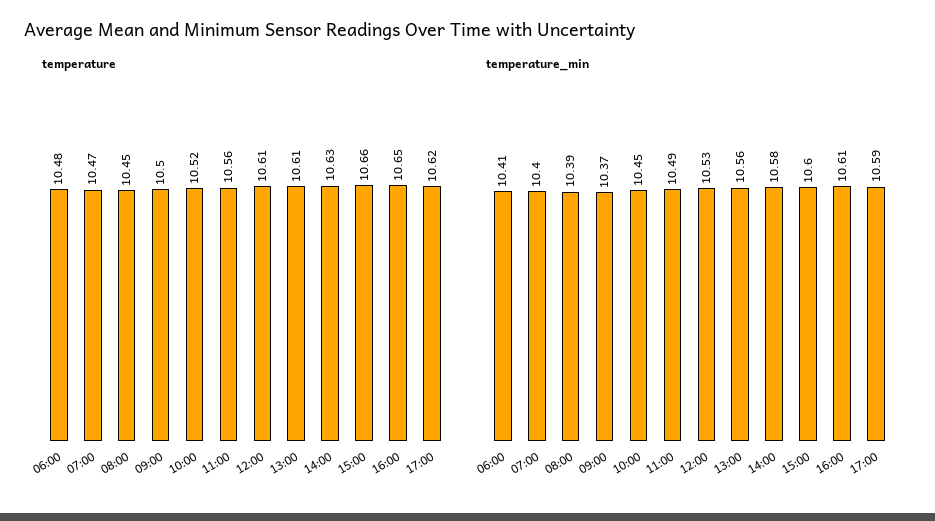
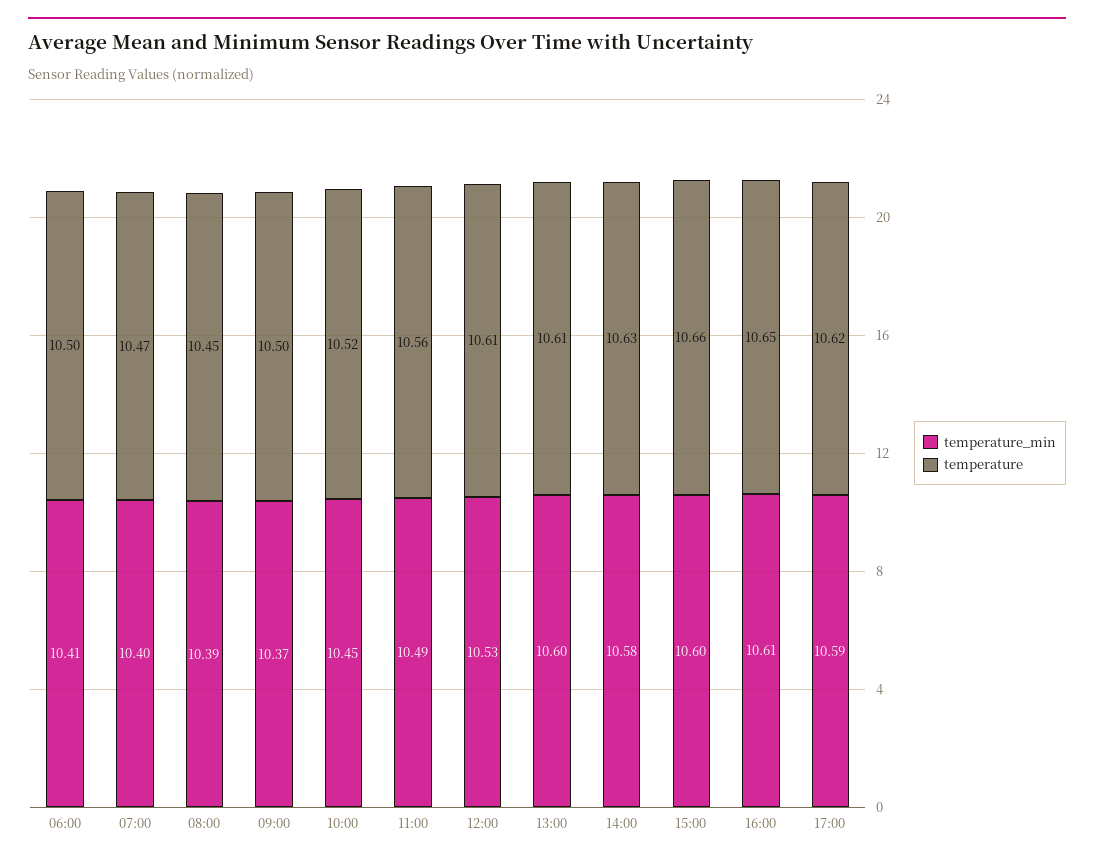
temperature, 06:00: 10.48 -> 10.5
temperature_min, 13:00: 10.56 -> 10.6

